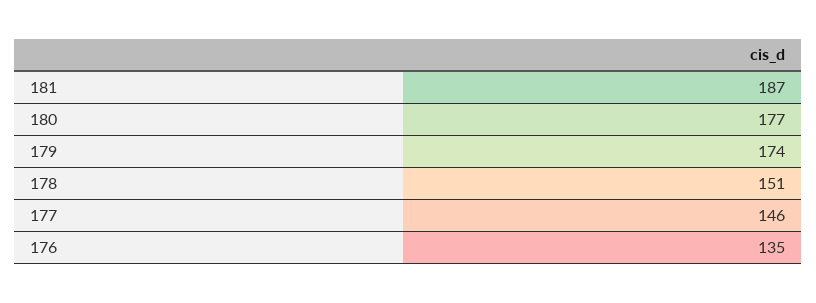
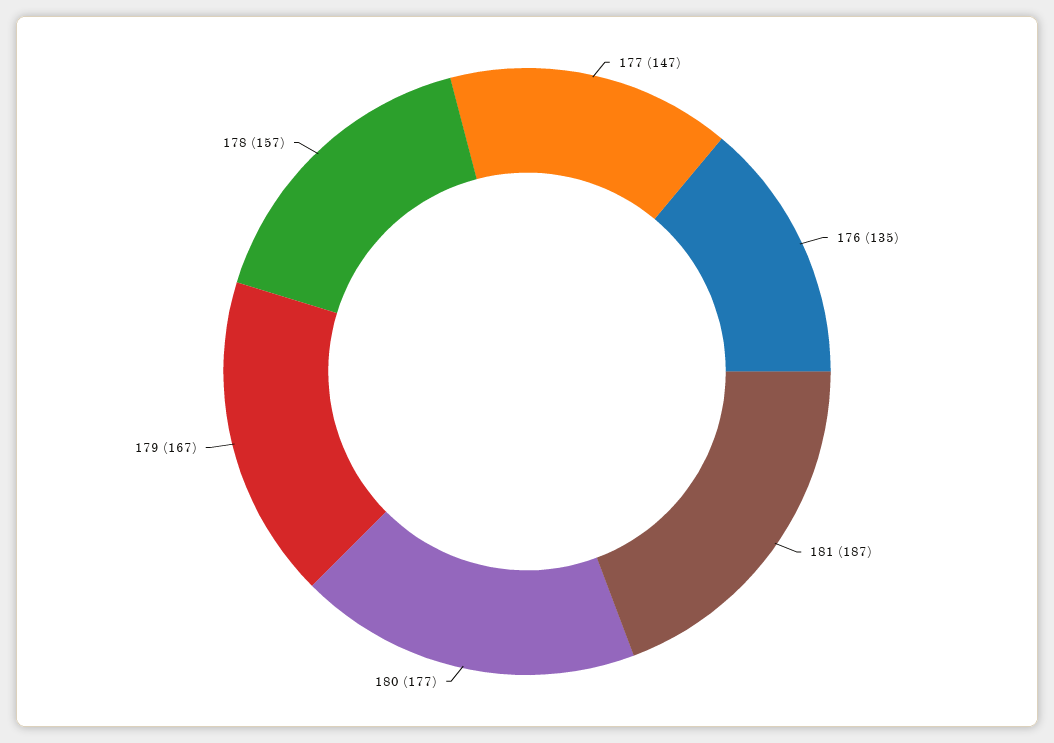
179: 174 -> 167
178: 151 -> 157
177: 146 -> 147

